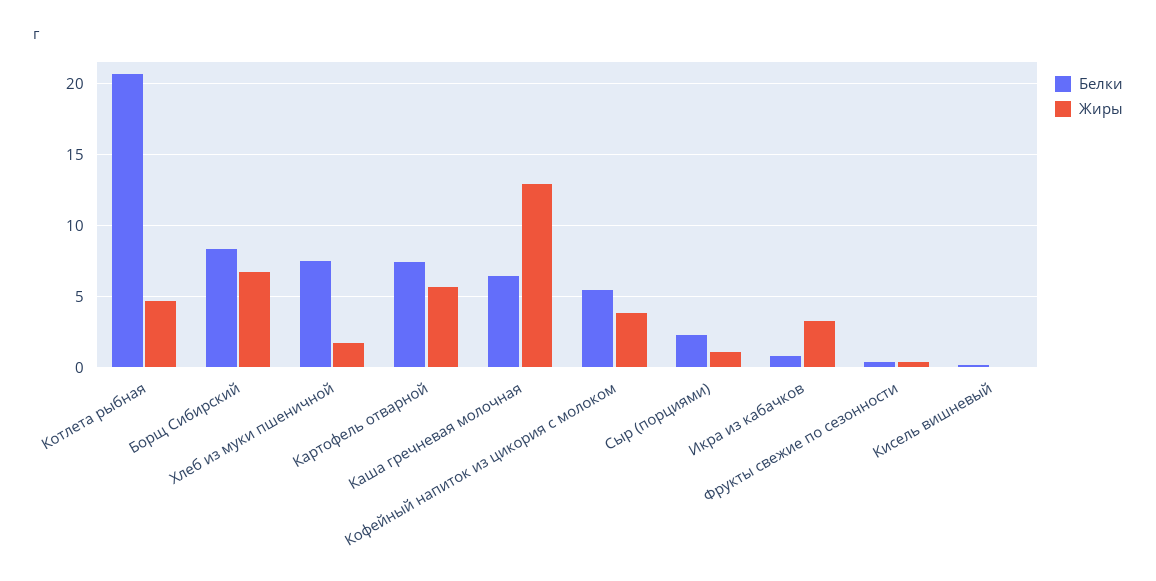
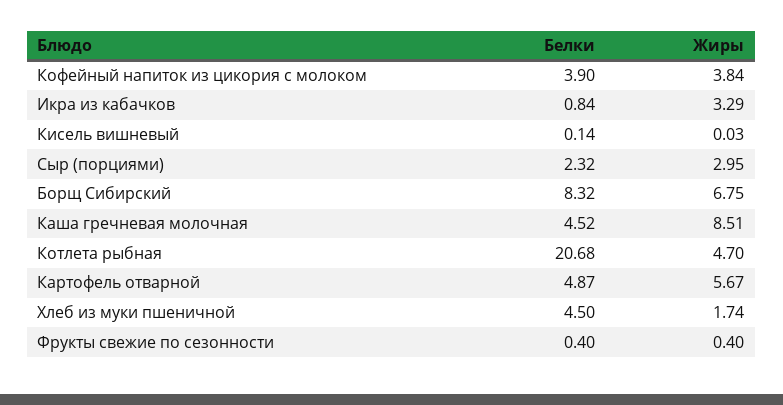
Белки, Хлеб из муки пшеничной: 7.5 -> 4.5
Белки, Картофель отварной: 7.5 -> 4.87
Белки, Каша гречневая молочная: 6.5 -> 4.52
Жиры, Каша гречневая молочная: 13 -> 8.51
Белки, Кофейный напиток из цикория с молоком: 5.5 -> 3.9
Жиры, Сыр (порциями): 1 -> 2.95

